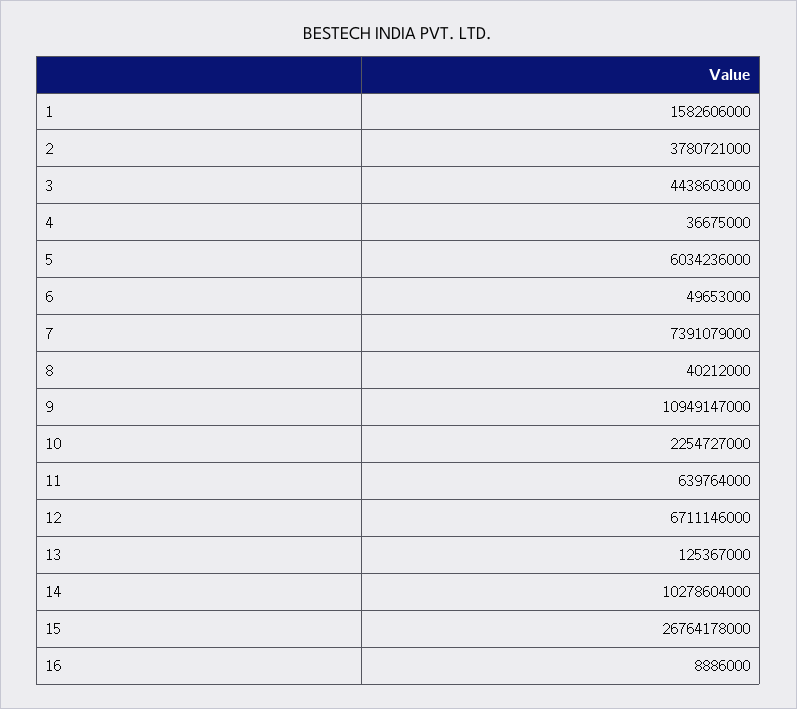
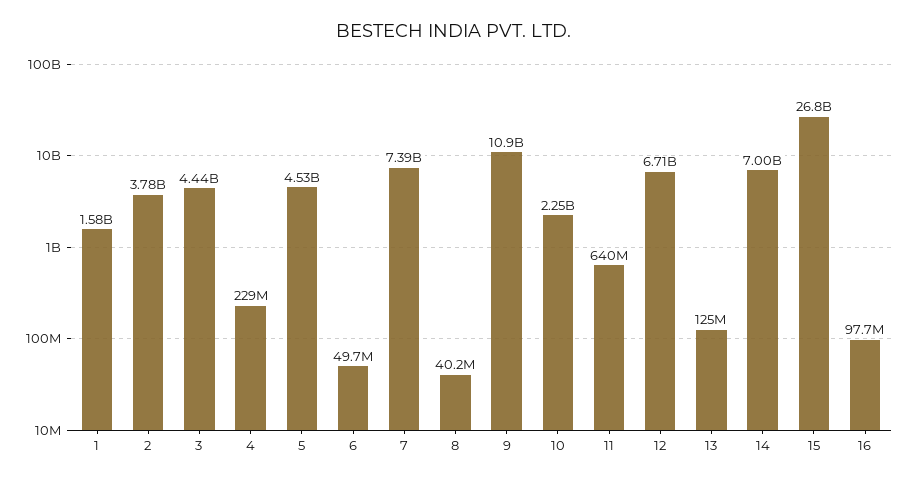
4: 36675000 -> 229000000
5: 6034236000 -> 4530000000
14: 10278604000 -> 7000000000
16: 8886000 -> 97700000

